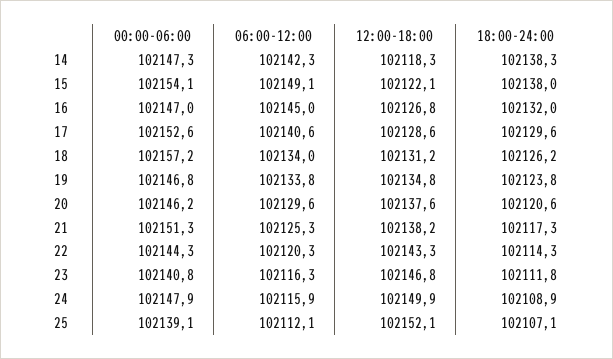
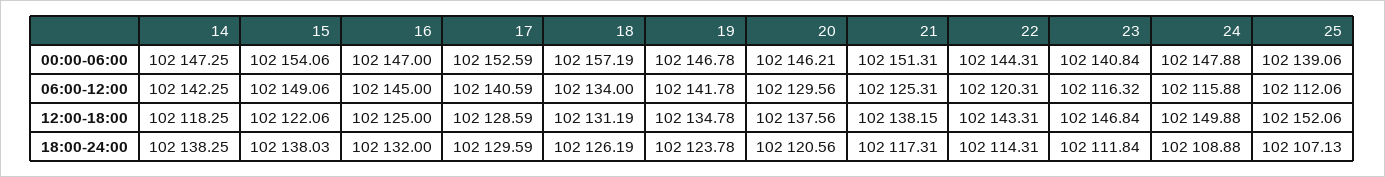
12:00-18:00, 16: 102126.8 -> 102125
06:00-12:00, 19: 102133.8 -> 102141.78

